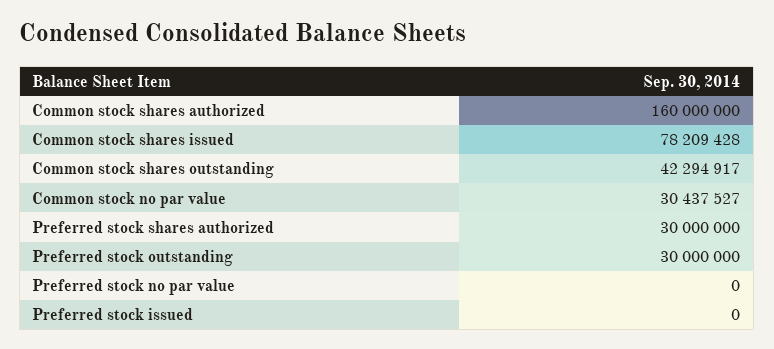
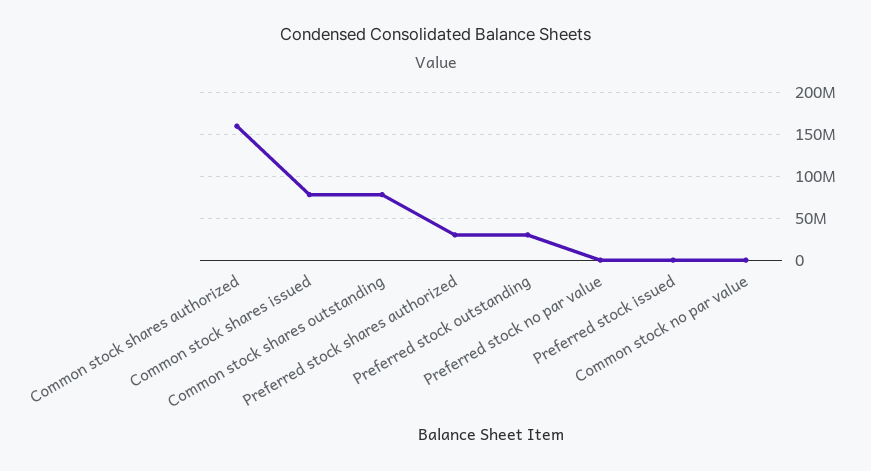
Common stock shares outstanding: 42294917 -> 80000000
Common stock no par value: 30437527 -> 0

